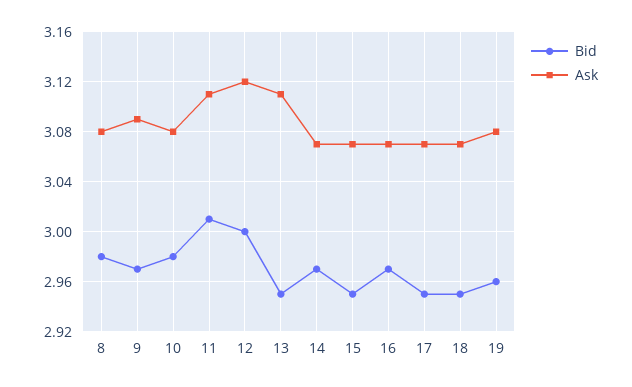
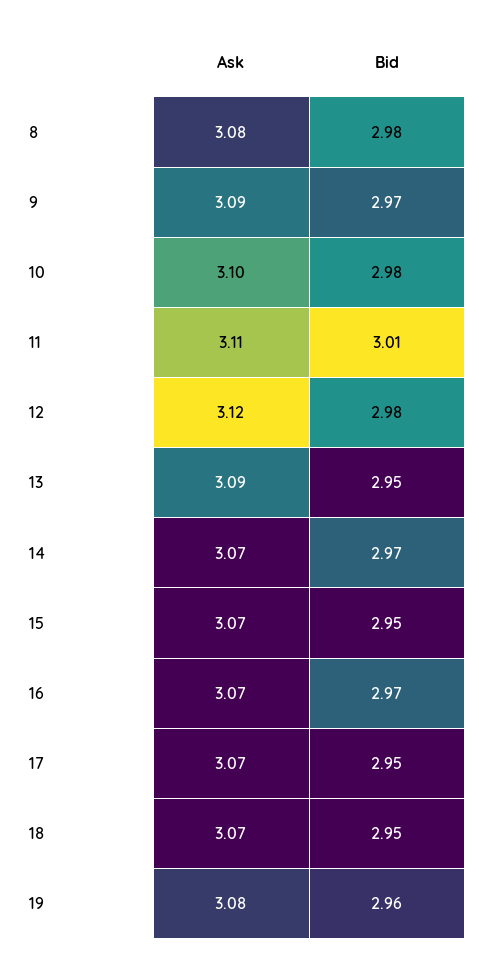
Ask, 10: 3.08 -> 3.1
Bid, 12: 3 -> 2.98
Ask, 13: 3.11 -> 3.09

